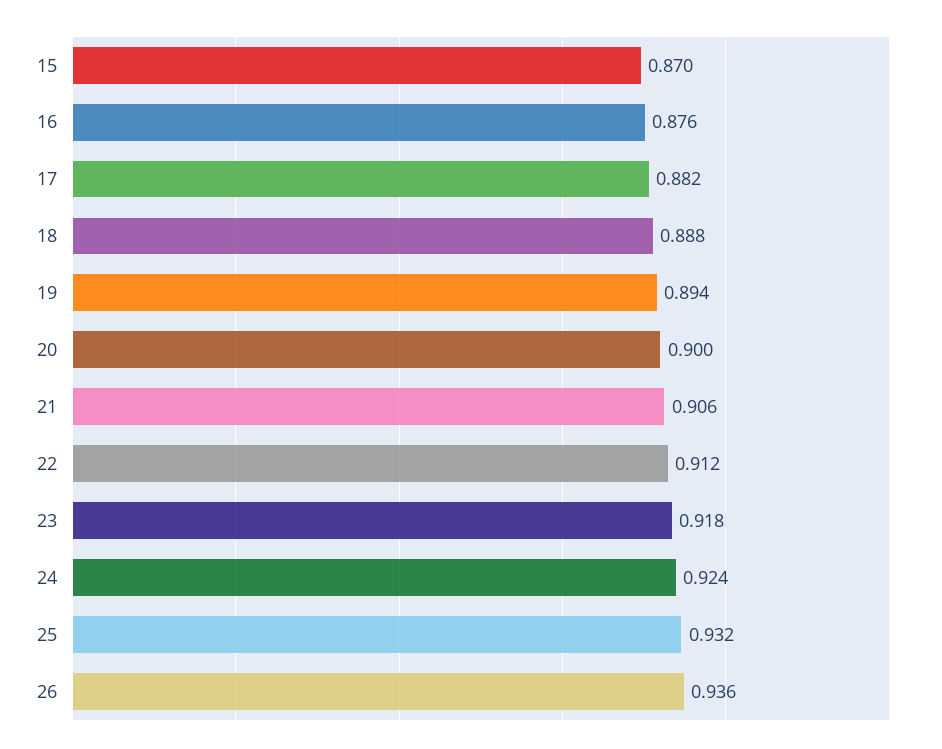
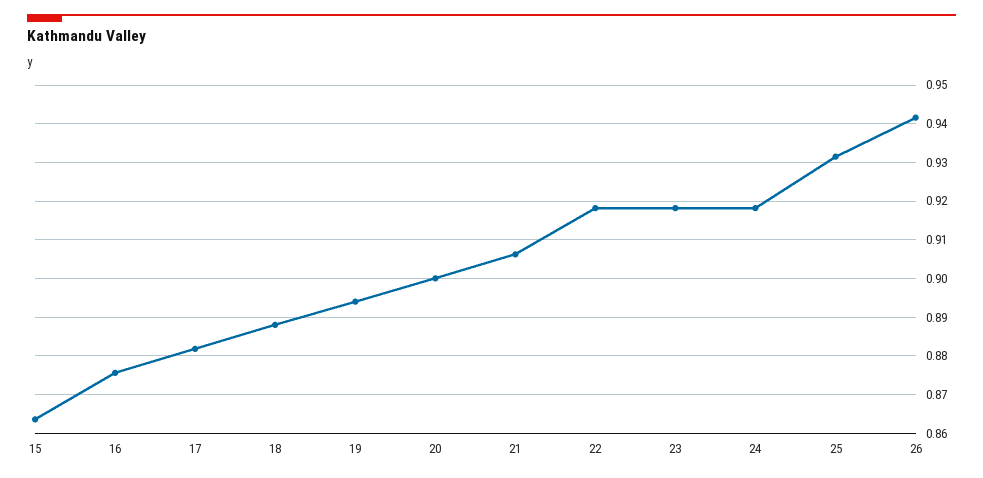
15: 0.87 -> 0.864
22: 0.912 -> 0.918
24: 0.924 -> 0.918
26: 0.936 -> 0.942

